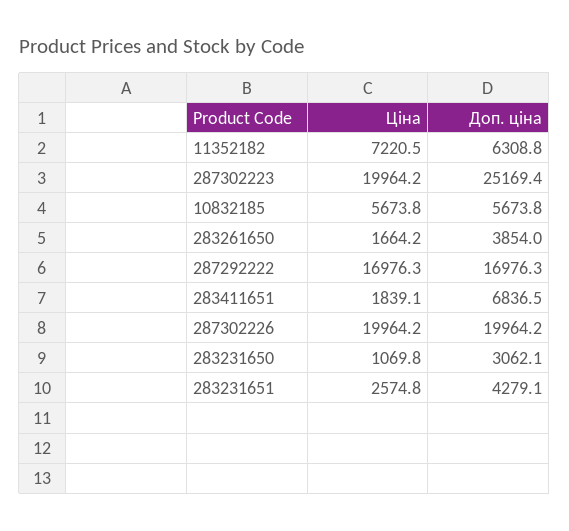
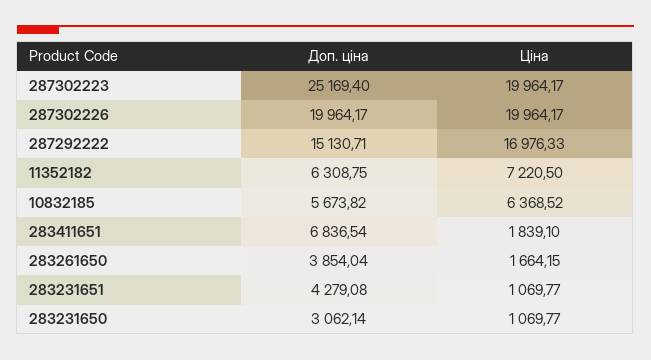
Ціна, 10832185: 5673.8 -> 6368.52
Доп. ціна, 287292222: 16976.3 -> 15130.71
Ціна, 283231651: 2574.8 -> 1069.77

